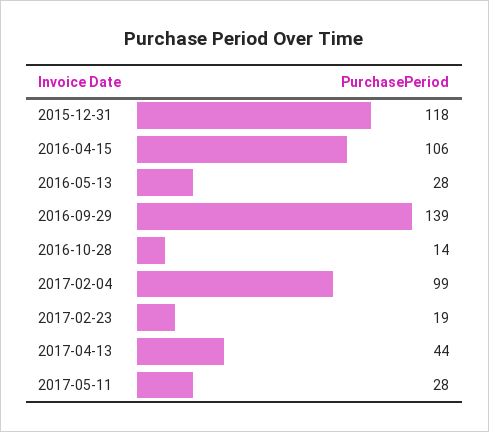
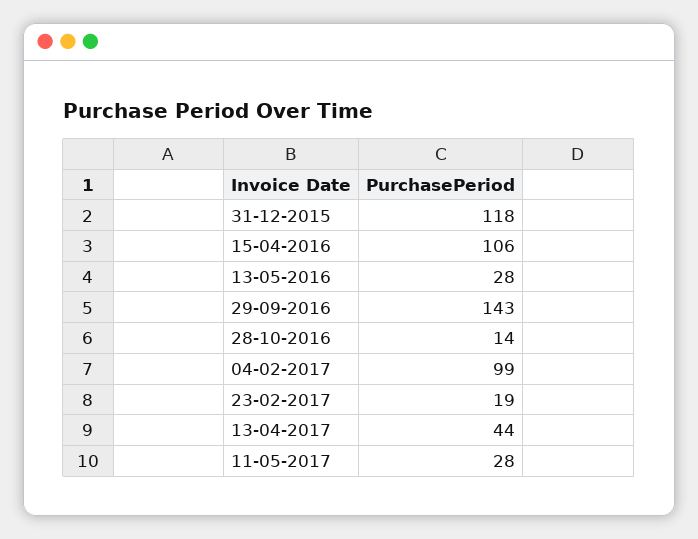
2016-09-29: 139 -> 143

